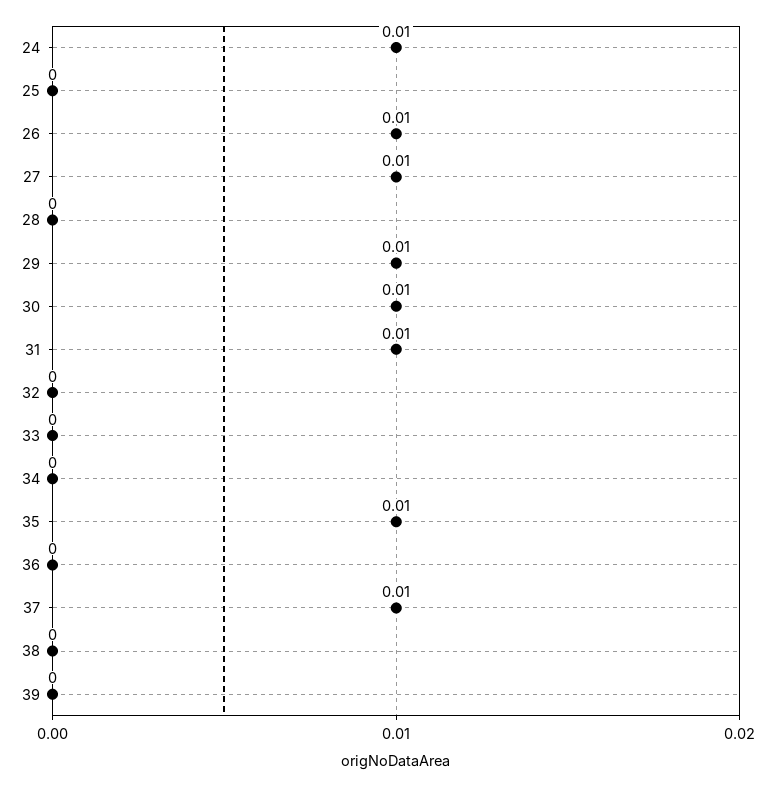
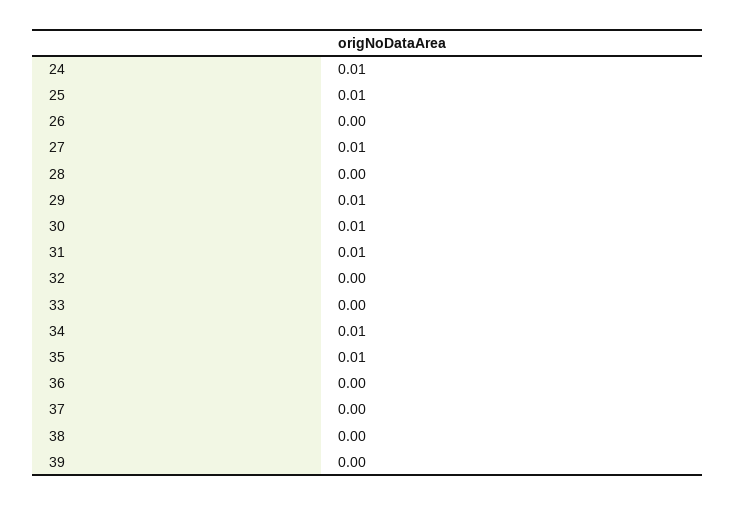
25: 0 -> 0.01
26: 0.01 -> 0
34: 0 -> 0.01
37: 0.01 -> 0

